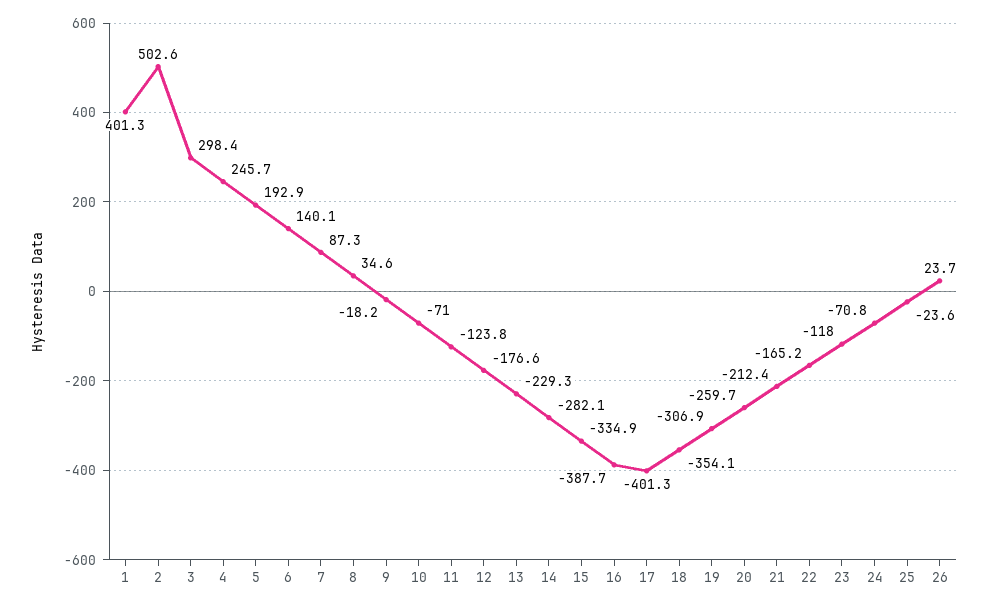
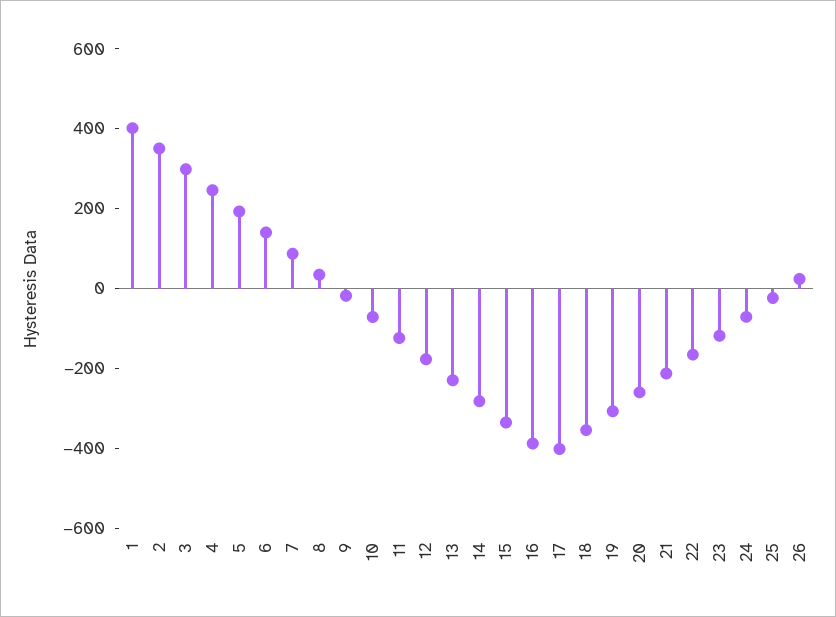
2: 502.6 -> 350

